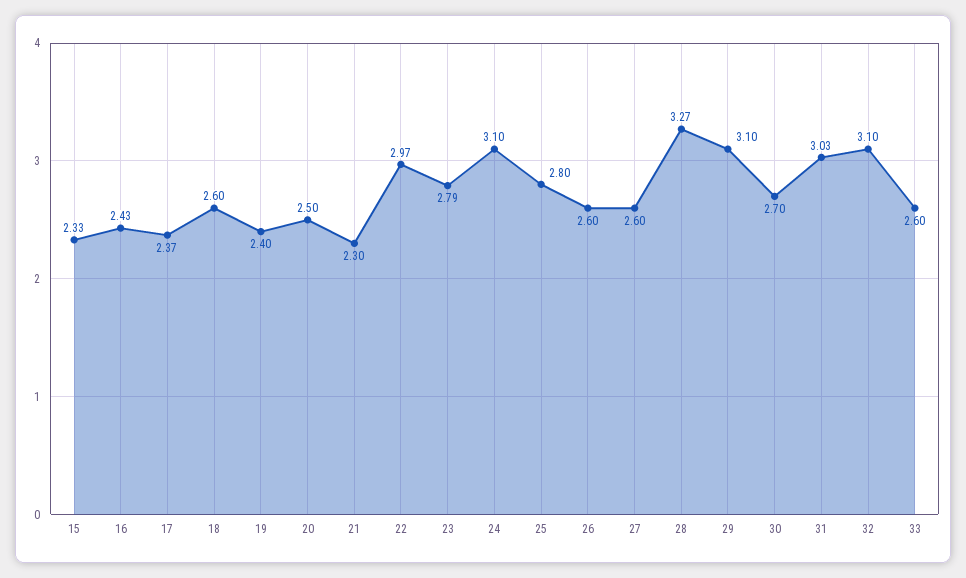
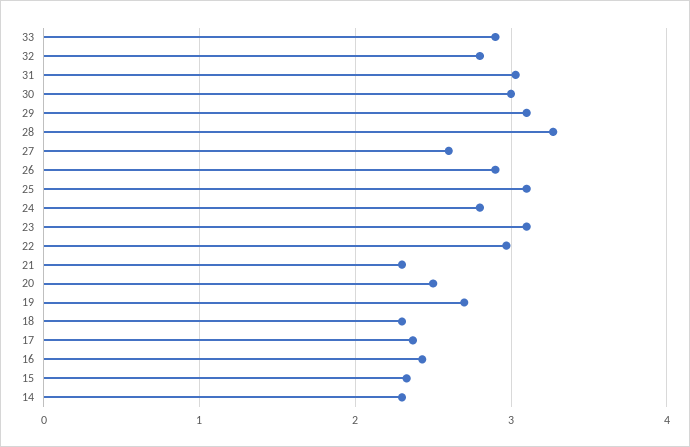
18: 2.6 -> 2.3
19: 2.4 -> 2.7
23: 2.79 -> 3.1
24: 3.1 -> 2.8
25: 2.8 -> 3.1
26: 2.6 -> 2.9
30: 2.7 -> 3
32: 3.1 -> 2.8
33: 2.6 -> 2.9
14: none -> 2.3

